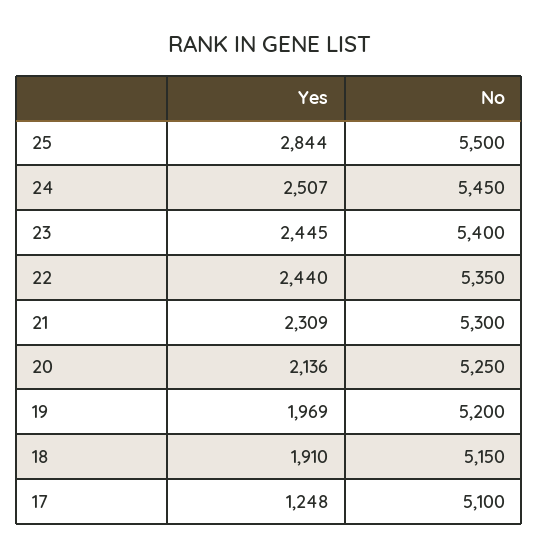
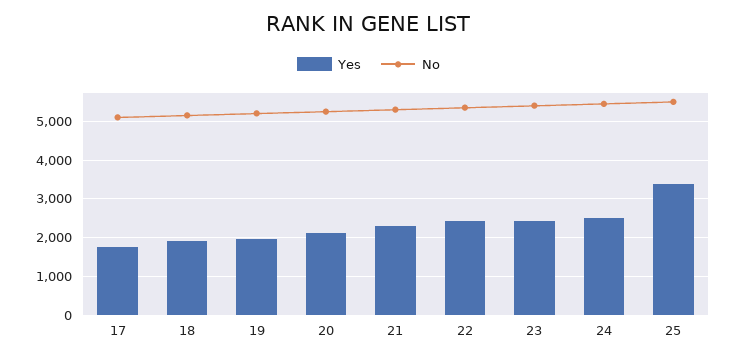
Yes, 25: 2844 -> 3400
Yes, 17: 1248 -> 1800

